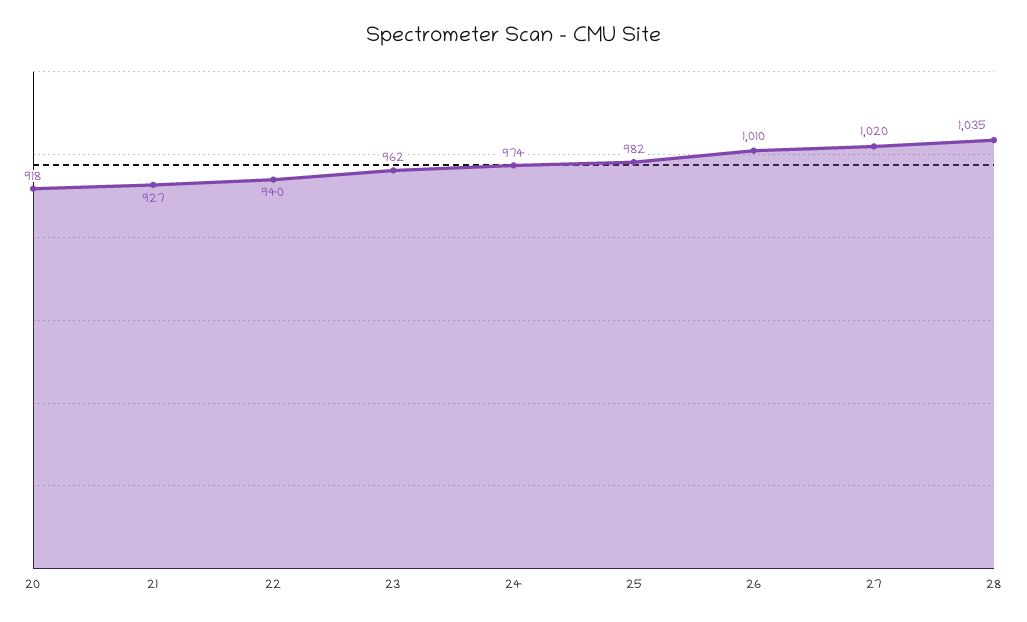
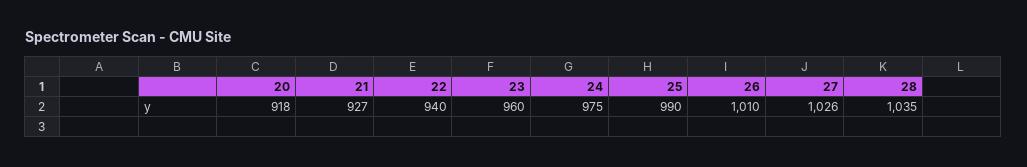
23: 962 -> 960
24: 974 -> 975
25: 982 -> 990
27: 1020 -> 1026

